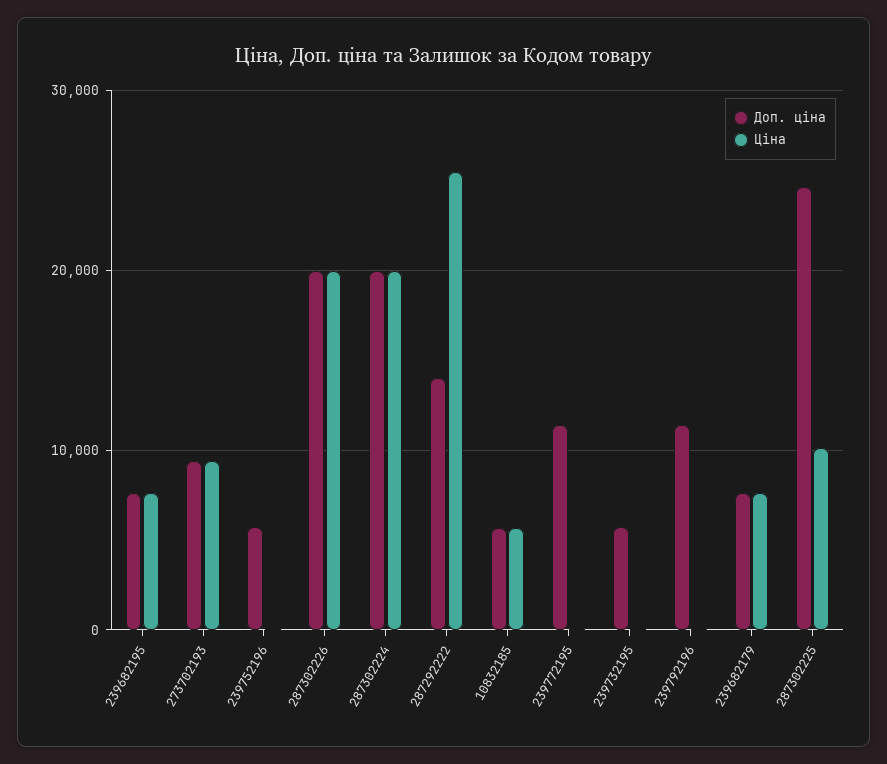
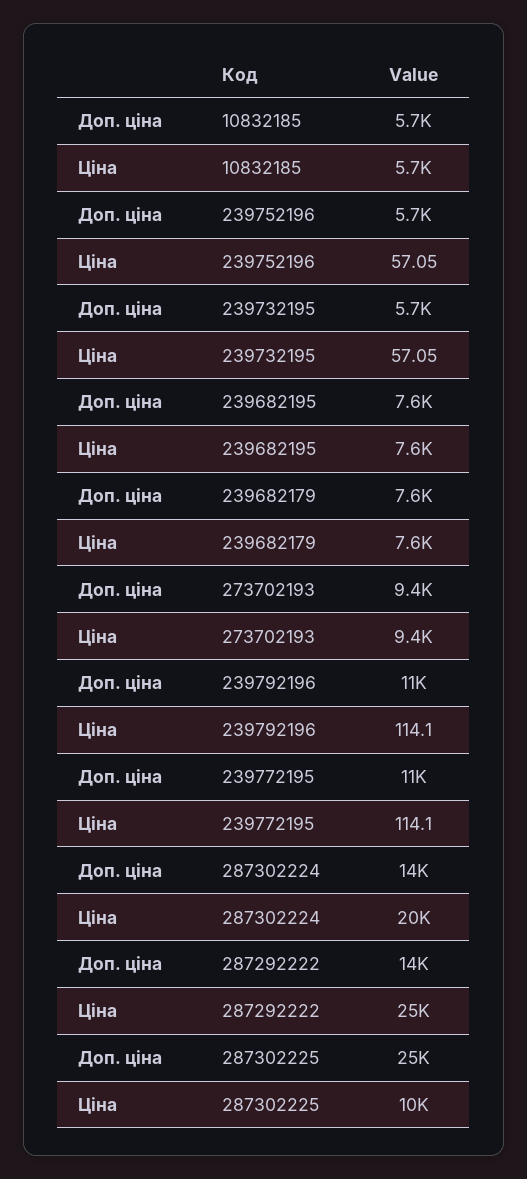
Доп. ціна, 287302226: 20000 -> none
Ціна, 287302226: 20000 -> none
Доп. ціна, 287302224: 20000 -> 14000

